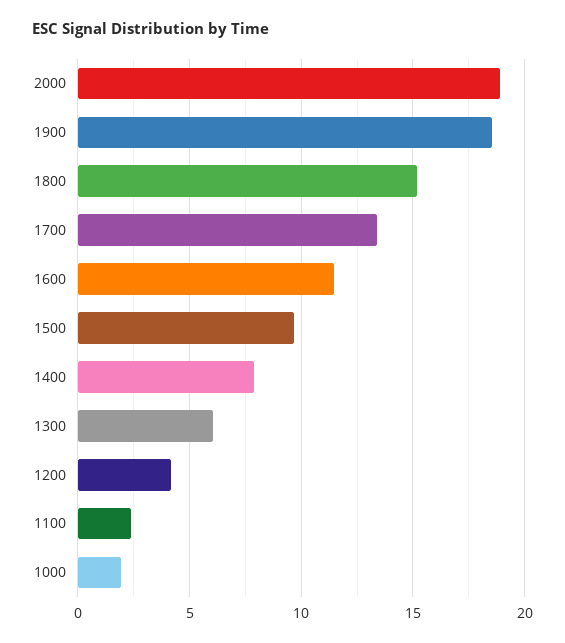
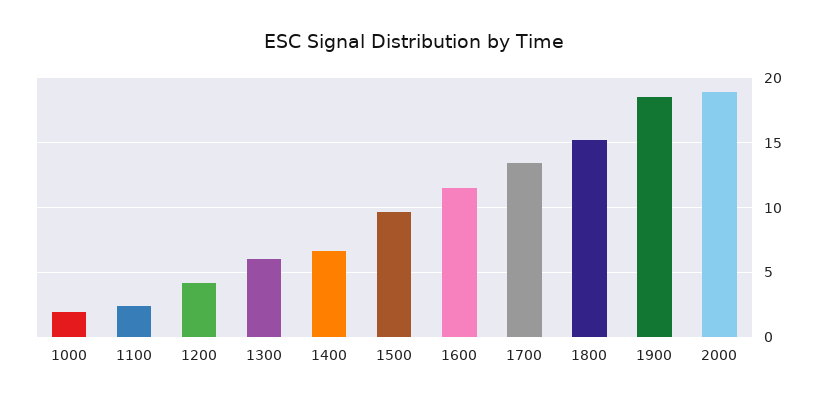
1400: 8 -> 6.5

